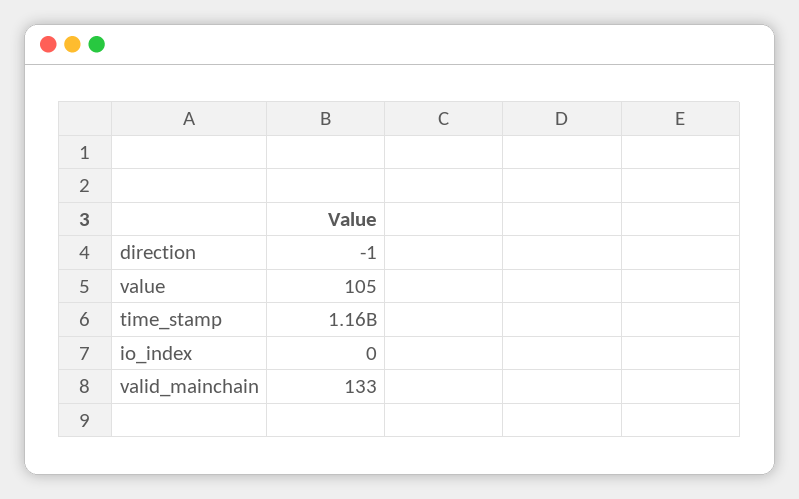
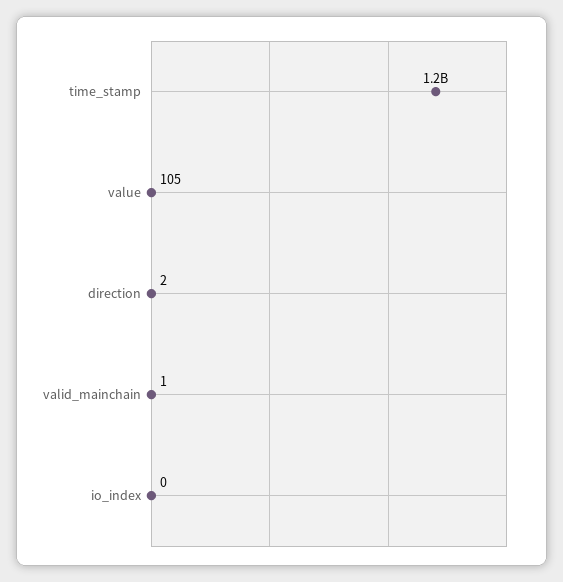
direction: -1 -> 2
valid_mainchain: 133 -> 1

